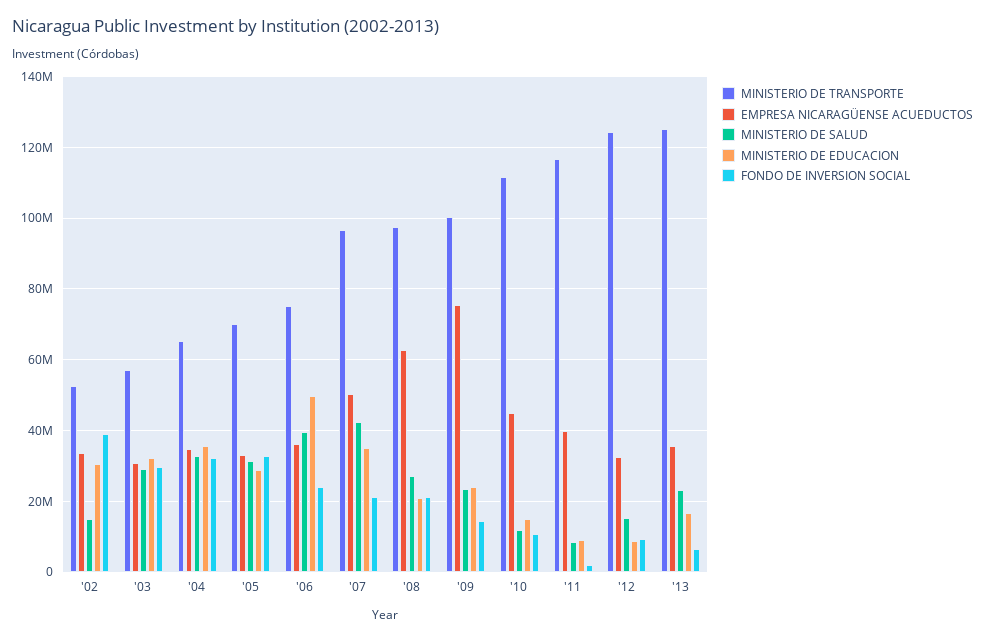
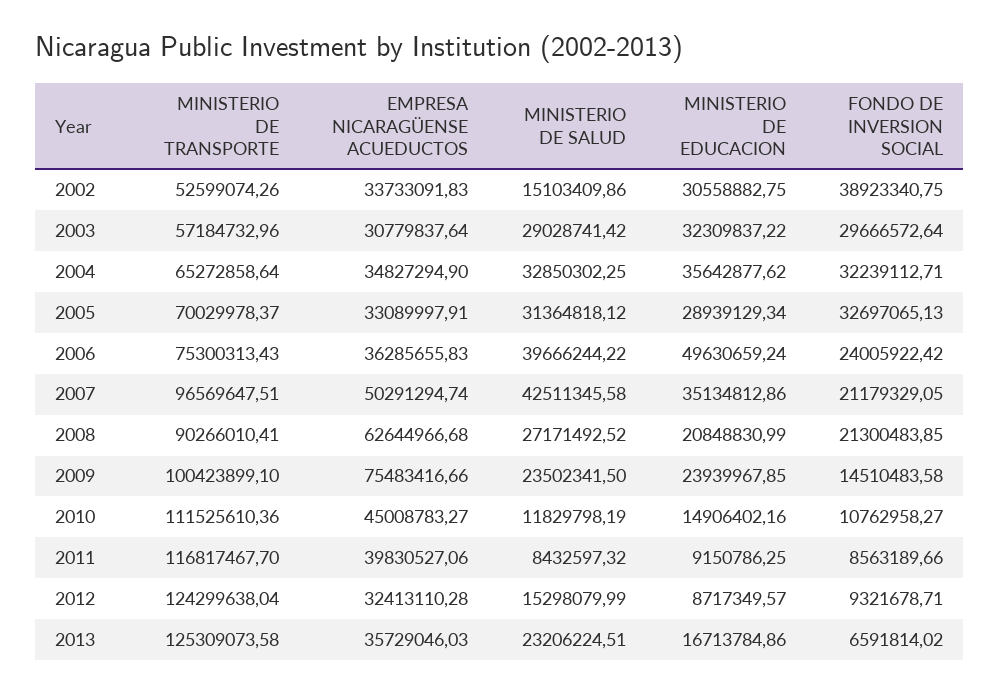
MINISTERIO DE TRANSPORTE, '08: 98000000 -> 90266010.41
FONDO DE INVERSION SOCIAL, '11: 2000000 -> 8563189.66

